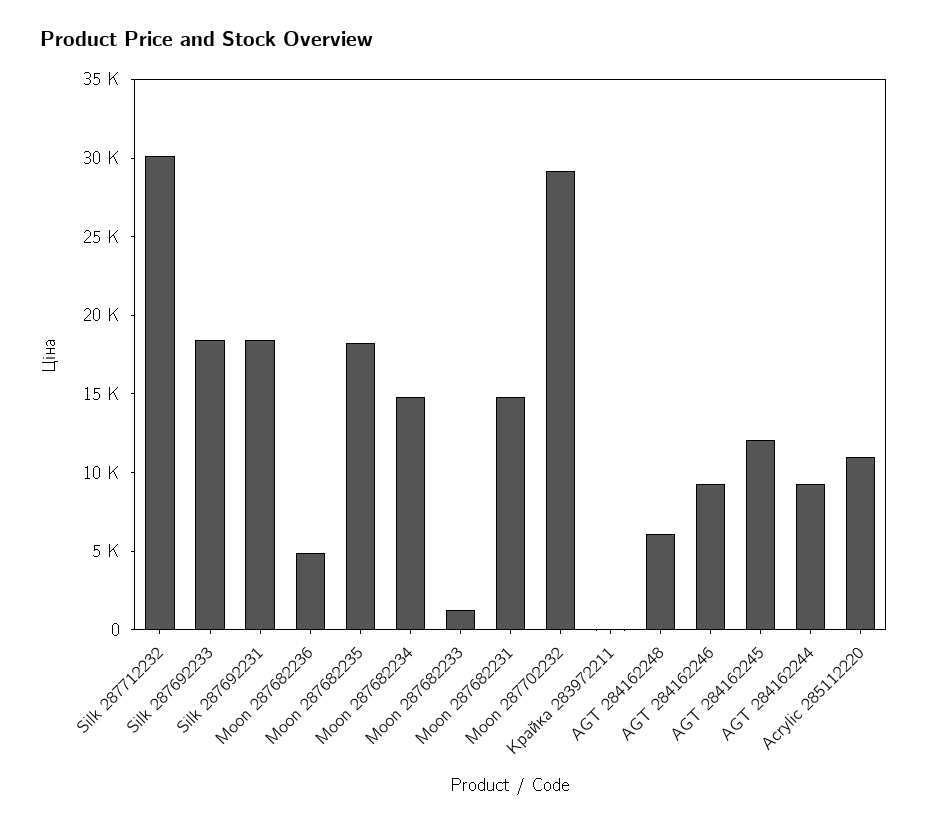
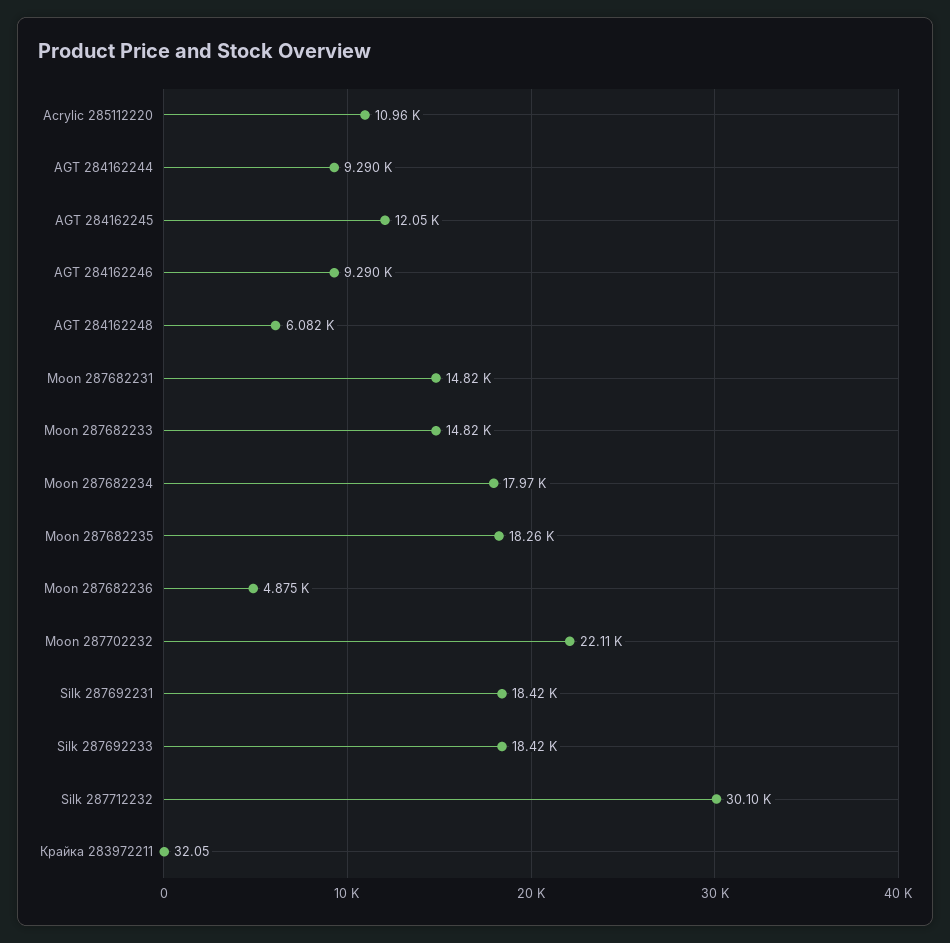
Moon 287682234: 15000 -> 17970
Moon 287682233: 1000 -> 14820
Moon 287702232: 29000 -> 22110

